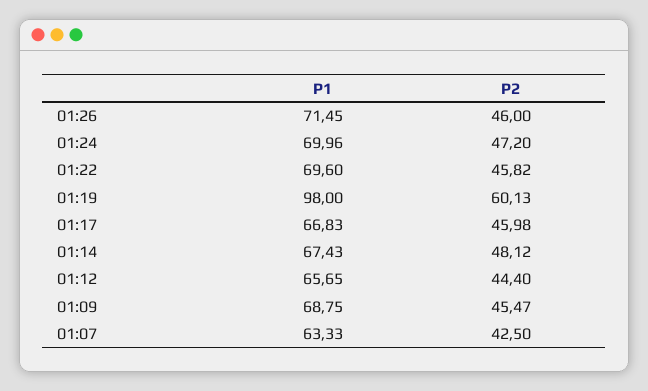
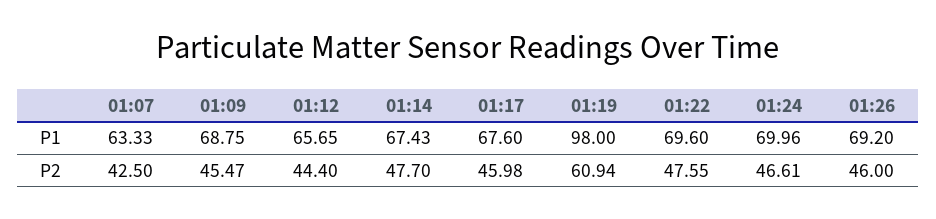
P1, 01:26: 71.45 -> 69.2
P2, 01:24: 47.2 -> 46.61
P2, 01:22: 45.82 -> 47.55
P2, 01:19: 60.13 -> 60.94
P1, 01:17: 66.83 -> 67.6
P2, 01:14: 48.12 -> 47.7

